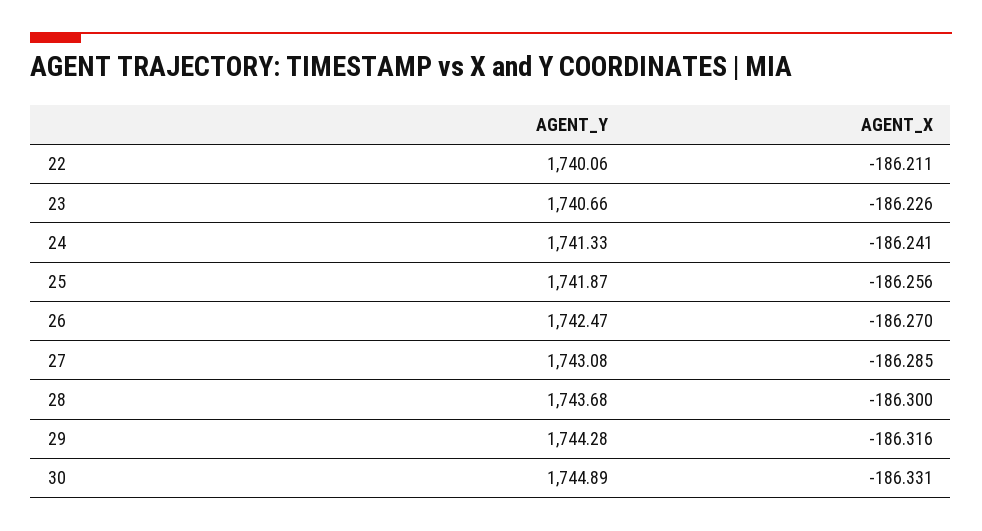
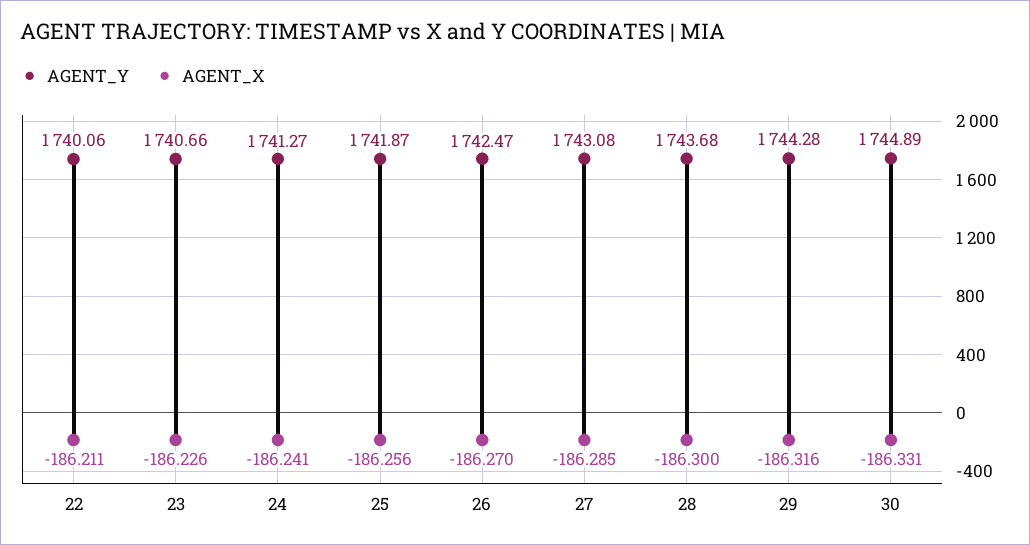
AGENT_Y, 24: 1741.33 -> 1741.27

